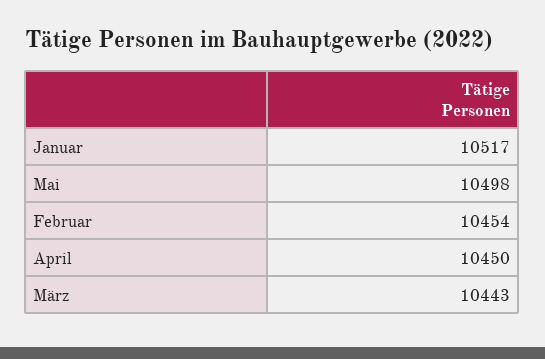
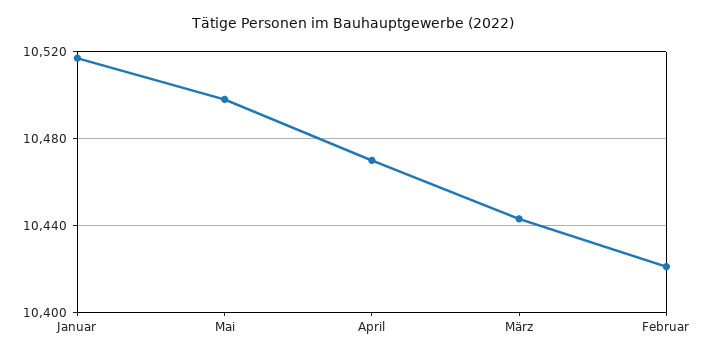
Februar: 10454 -> 10420
April: 10450 -> 10470

